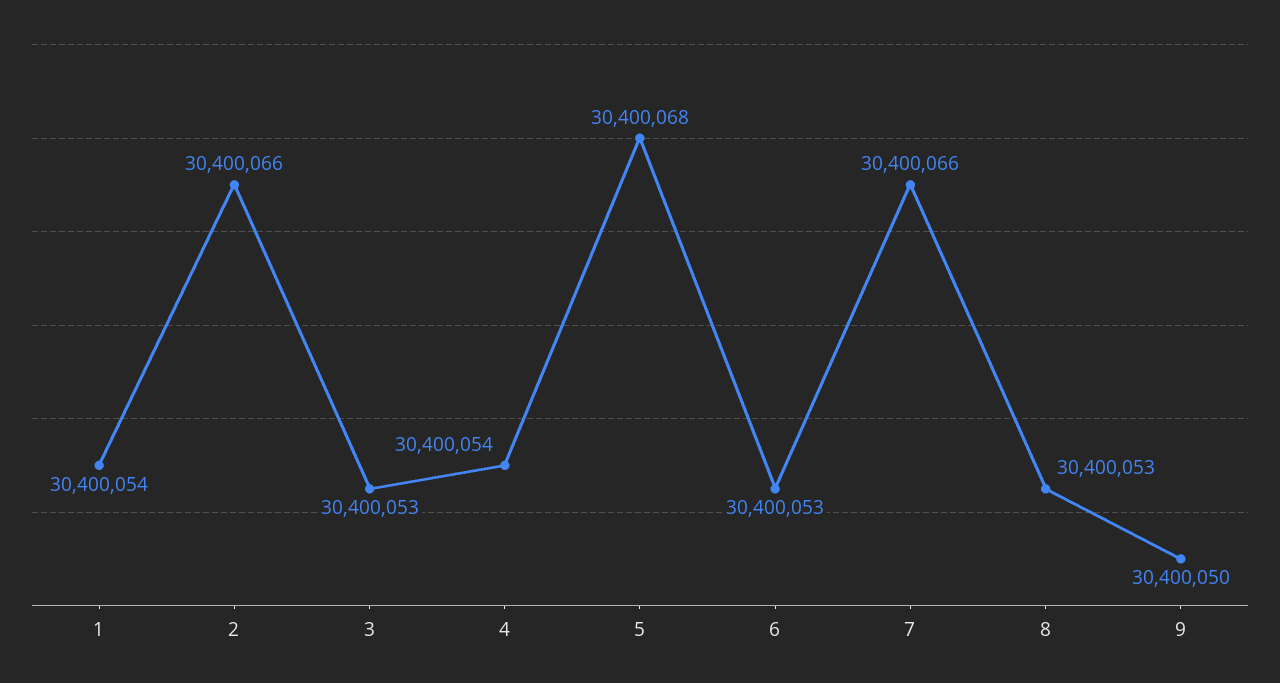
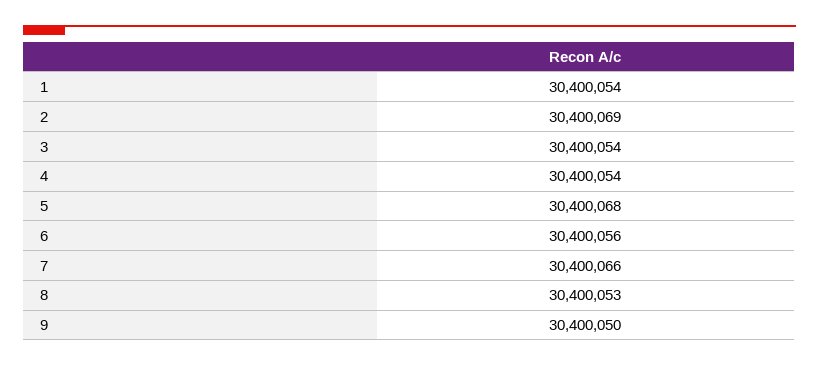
2: 30400066 -> 30400069
3: 30400053 -> 30400054
6: 30400053 -> 30400056

